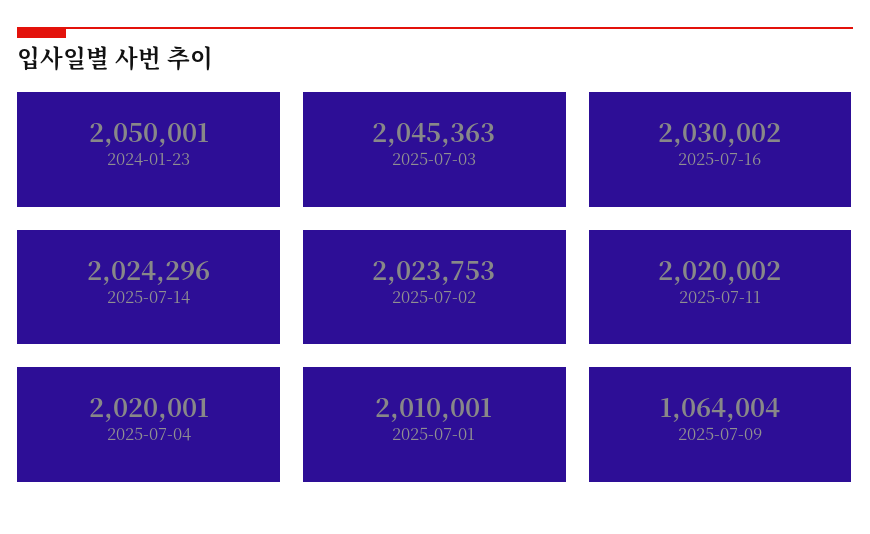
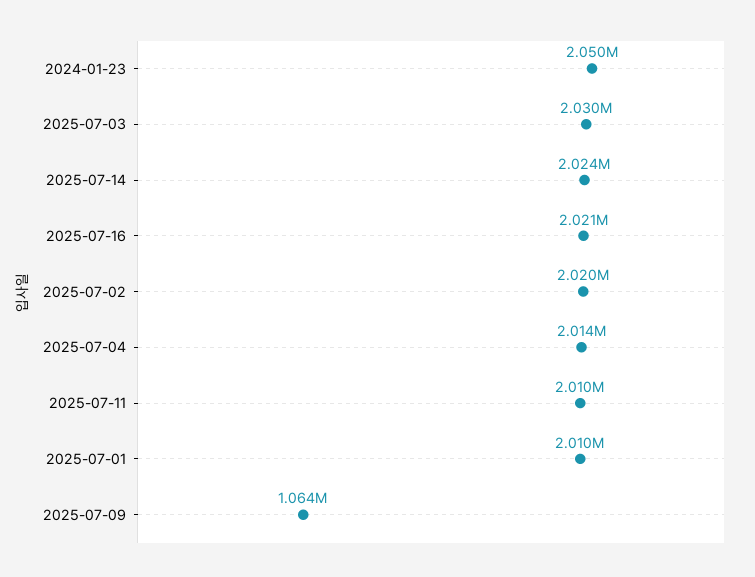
2025-07-03: 2045363 -> 2030000
2025-07-16: 2030002 -> 2021000
2025-07-02: 2023753 -> 2020000
2025-07-11: 2020002 -> 2010000
2025-07-04: 2020001 -> 2014000

